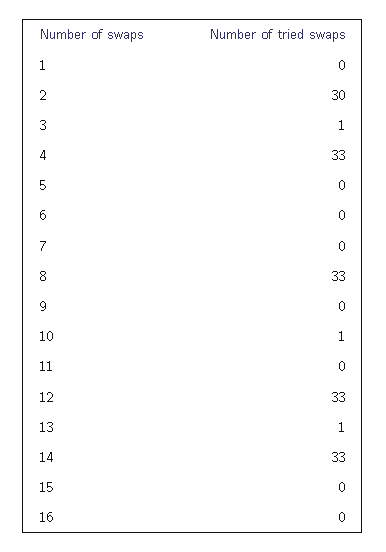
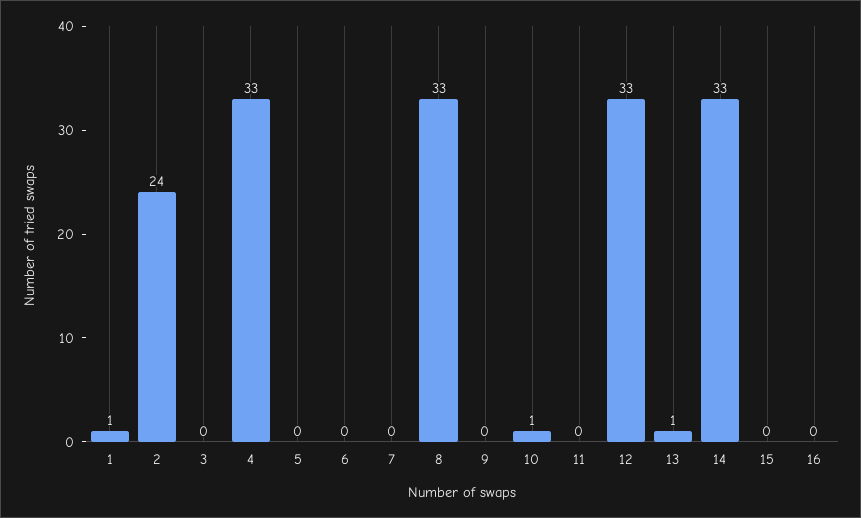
1: 0 -> 1
2: 30 -> 24
3: 1 -> 0

